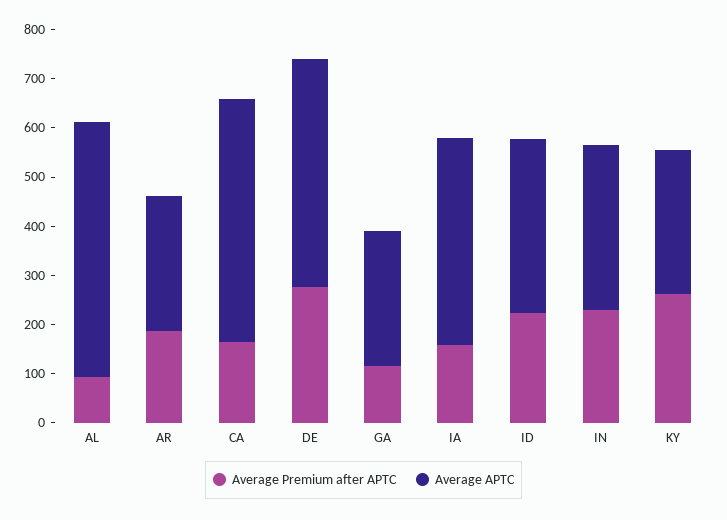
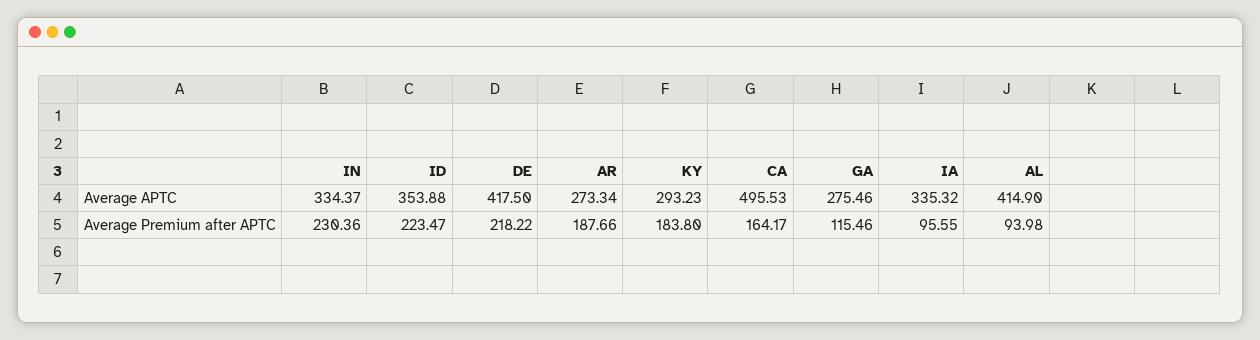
Average APTC, AL: 520 -> 414.9
Average Premium after APTC, DE: 280 -> 218.22
Average APTC, DE: 460 -> 417.5
Average Premium after APTC, IA: 160 -> 95.55
Average APTC, IA: 420 -> 335.32
Average Premium after APTC, KY: 260 -> 183.8

